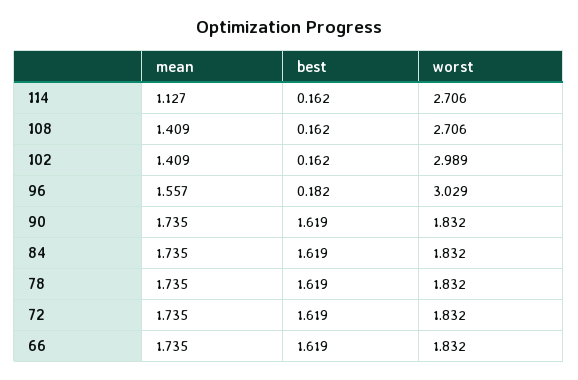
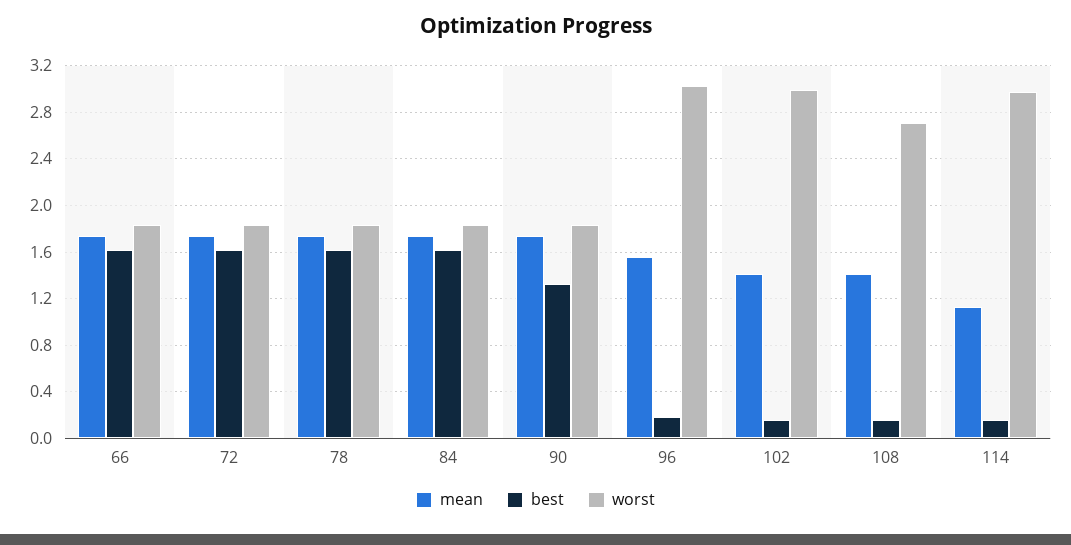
worst, 114: 2.706 -> 3
best, 90: 1.619 -> 1.3

